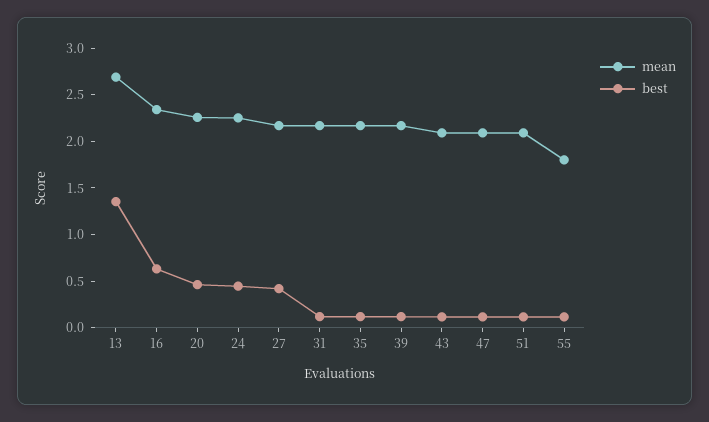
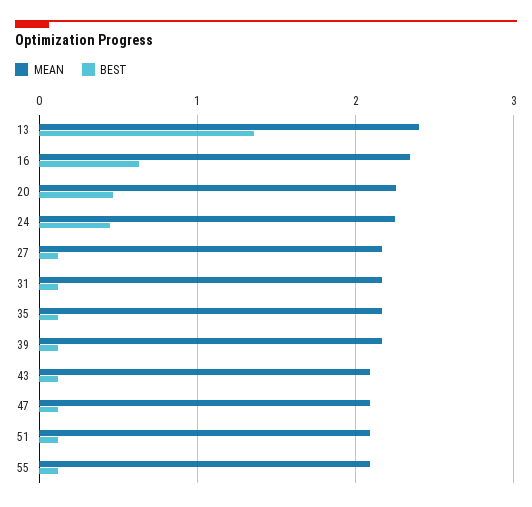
mean, 13: 2.7 -> 2.4
best, 27: 0.4 -> 0.1
mean, 55: 1.8 -> 2.1

